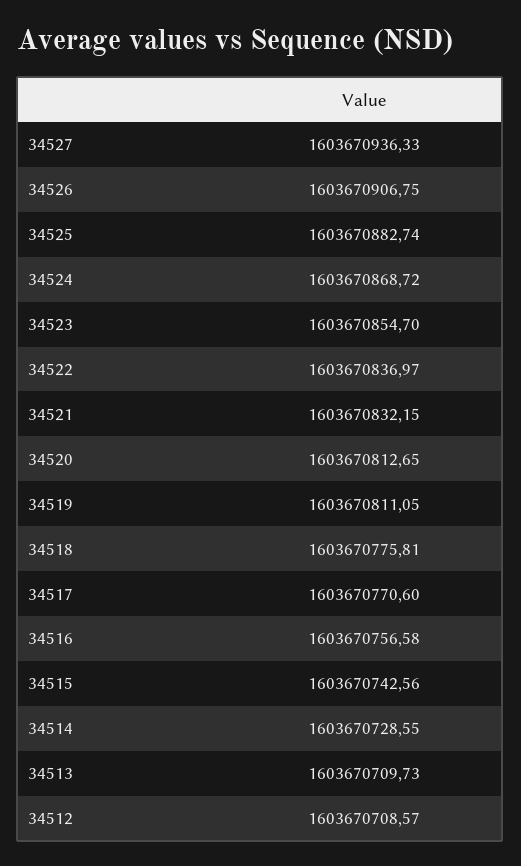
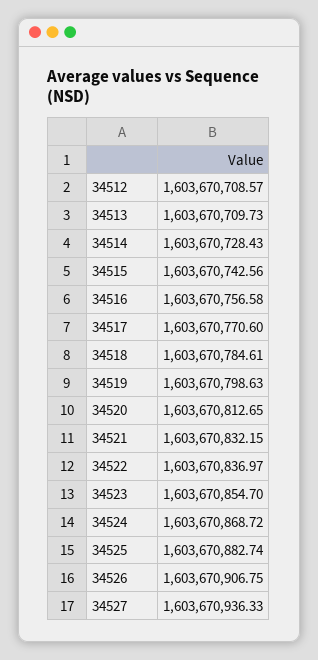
34519: 1603670811.05 -> 1603670798.63
34518: 1603670775.81 -> 1603670784.61
34514: 1603670728.55 -> 1603670728.43

